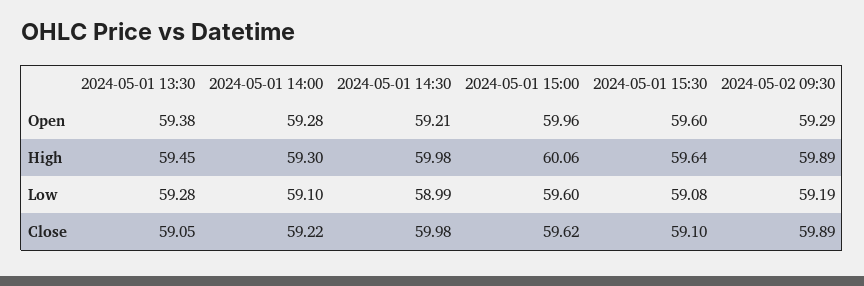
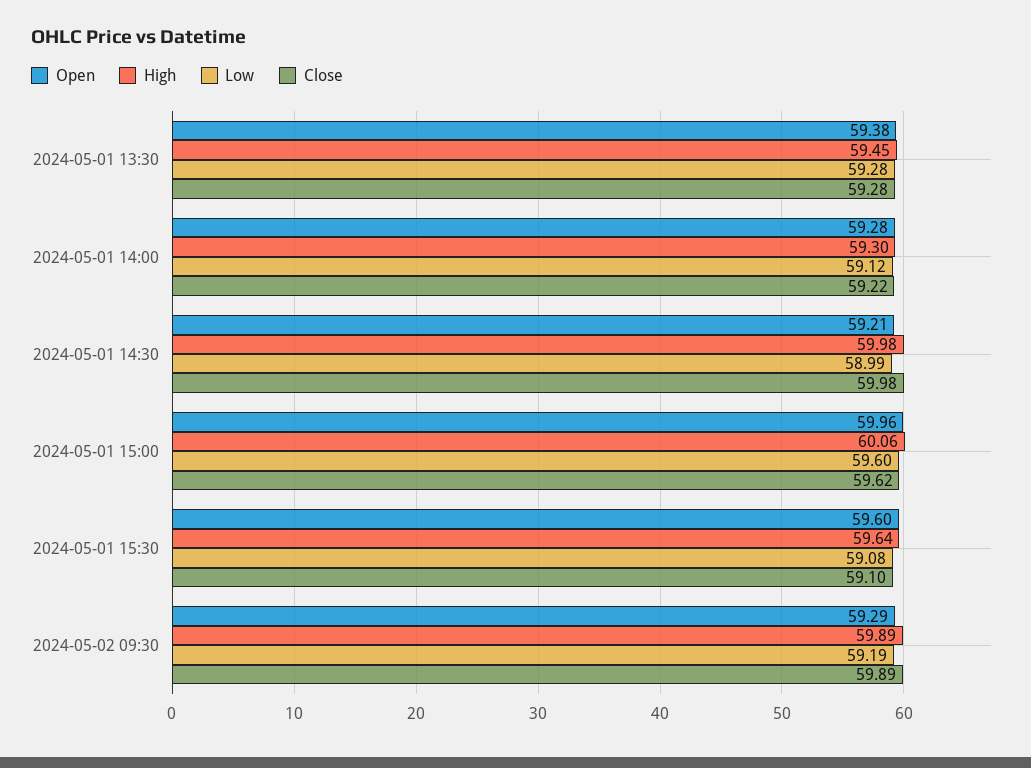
Low, 2024-05-01 14:00: 59.1 -> 59.12
Close, 2024-05-01 13:30: 59.05 -> 59.28

